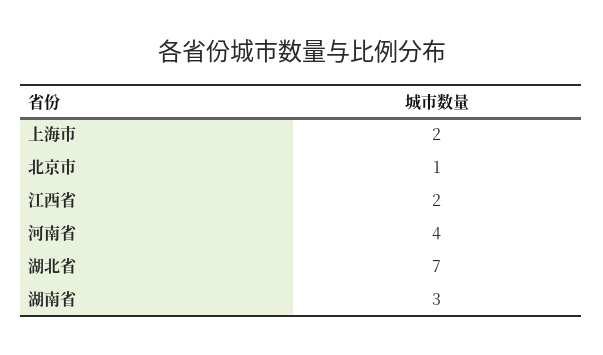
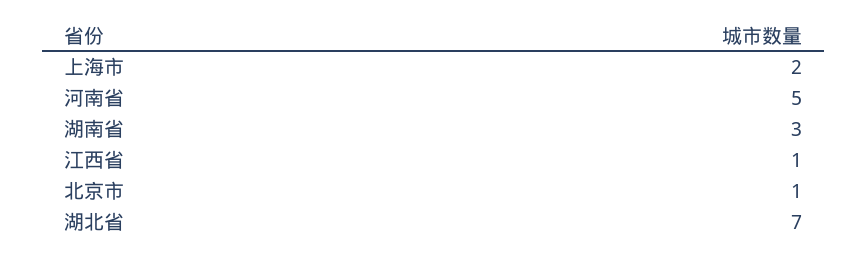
江西省: 2 -> 1
河南省: 4 -> 5

